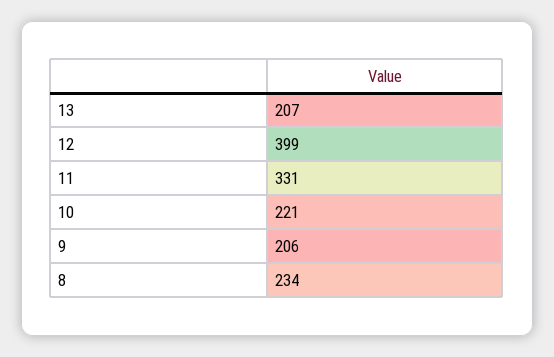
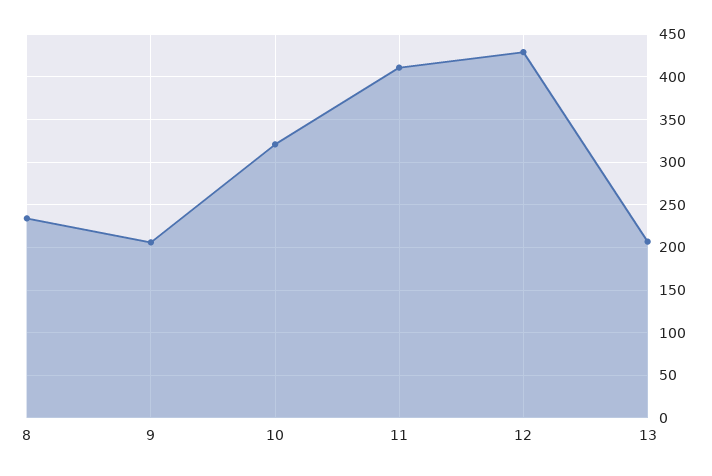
12: 399 -> 430
11: 331 -> 410
10: 221 -> 320

